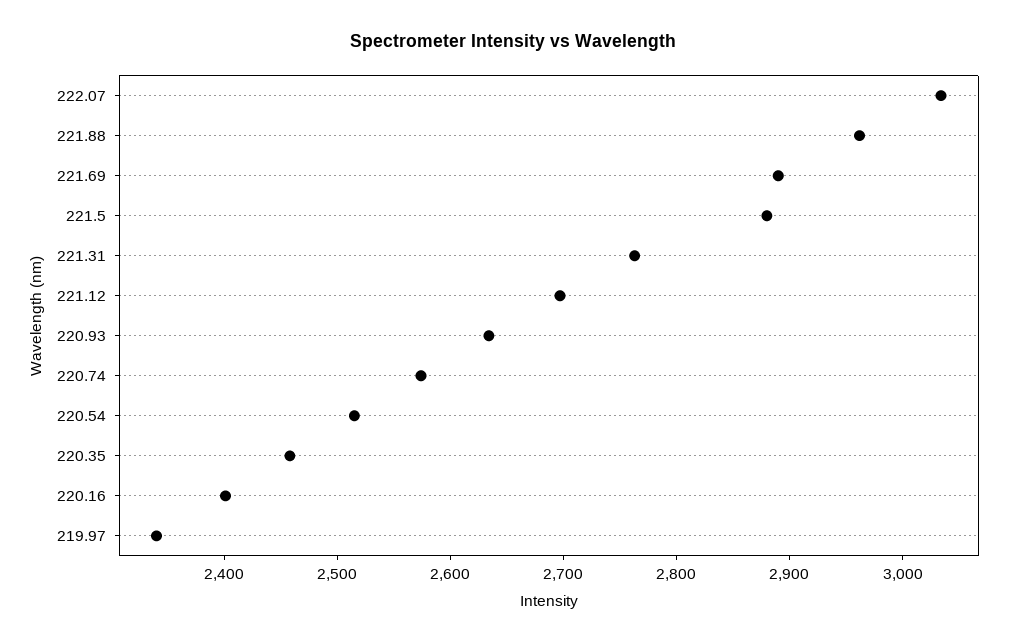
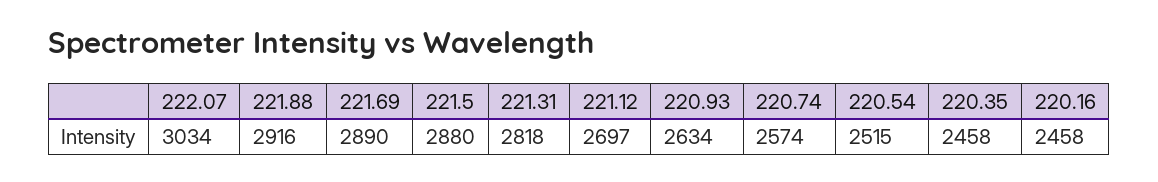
221.88: 2960 -> 2916
221.31: 2760 -> 2818
220.16: 2400 -> 2458
219.97: 2340 -> none

